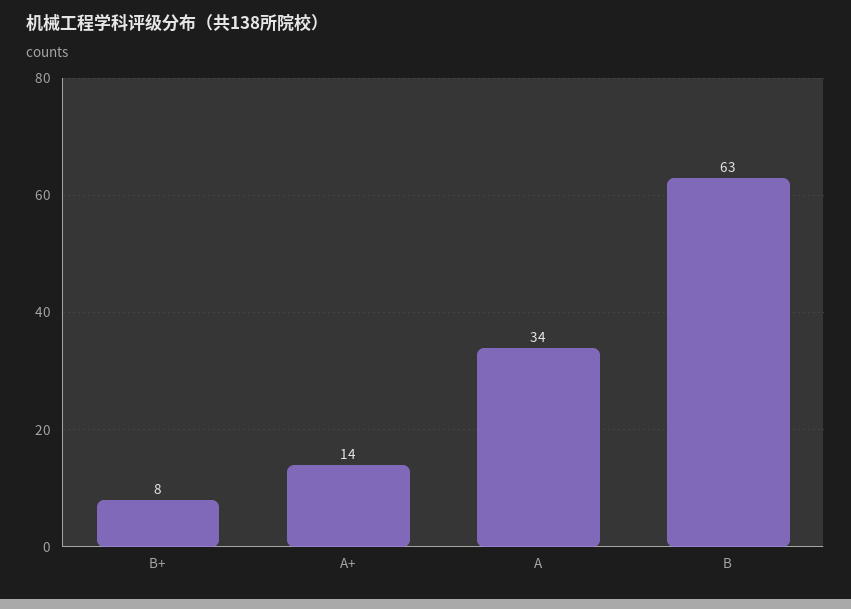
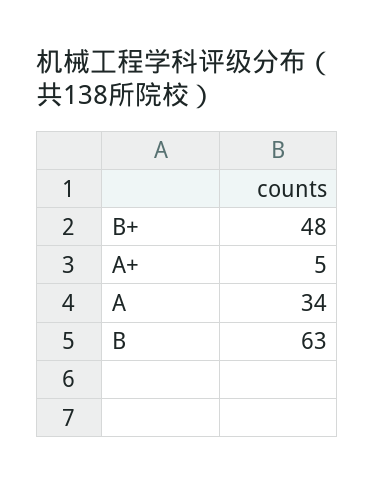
B+: 8 -> 48
A+: 14 -> 5

